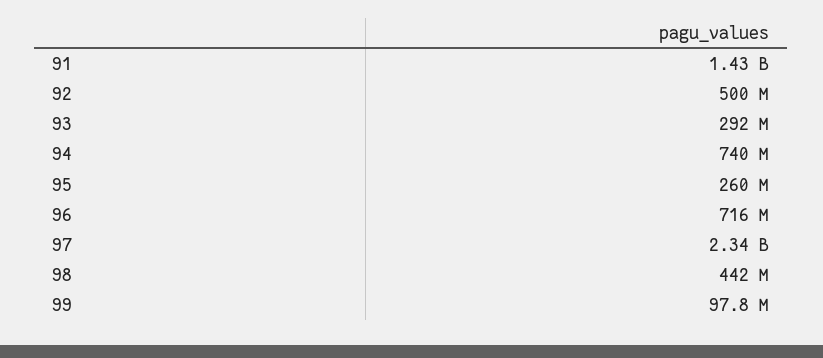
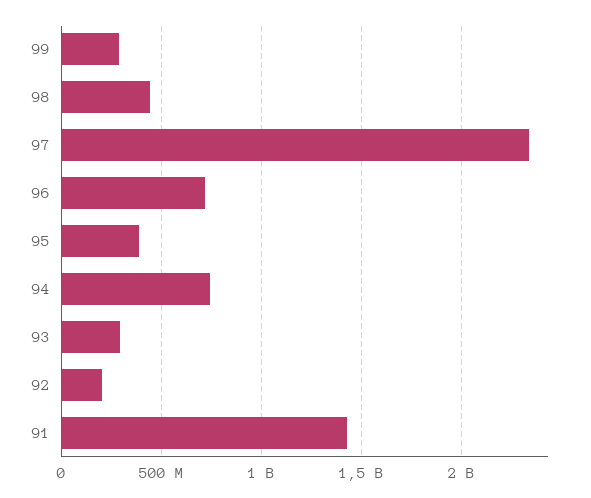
92: 500000000 -> 200000000
95: 260000000 -> 400000000
99: 97800000 -> 300000000

